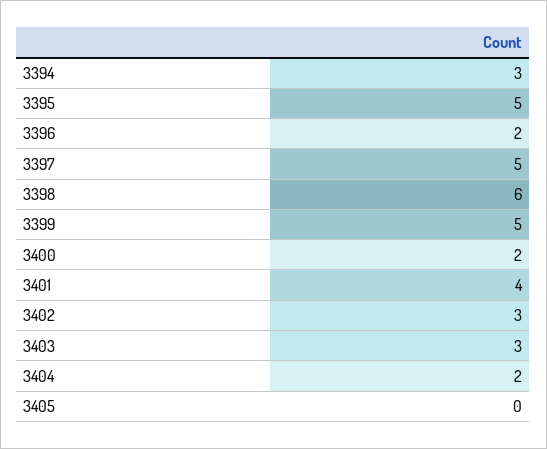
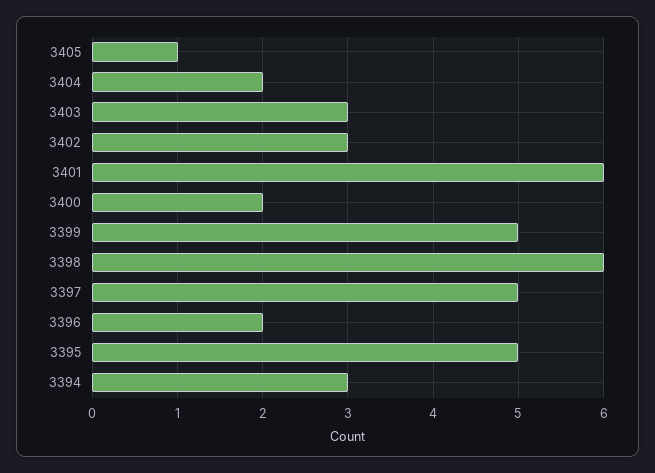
3401: 4 -> 6
3405: 0 -> 1

